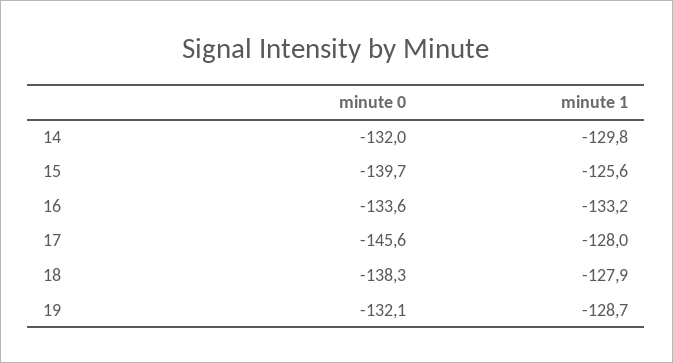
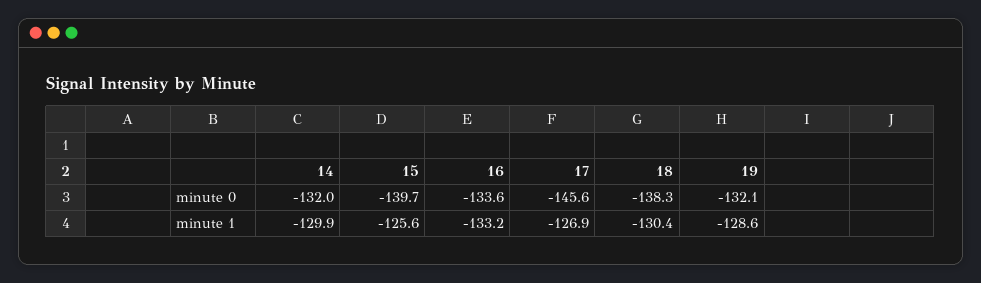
minute 1, 14: -129.8 -> -129.9
minute 1, 17: -128 -> -126.9
minute 1, 18: -127.9 -> -130.4
minute 1, 19: -128.7 -> -128.6

